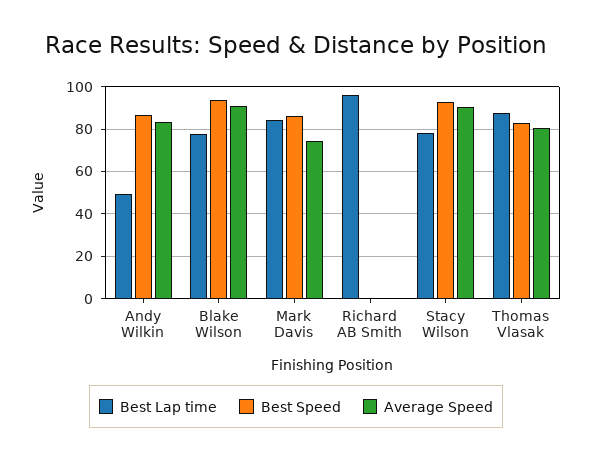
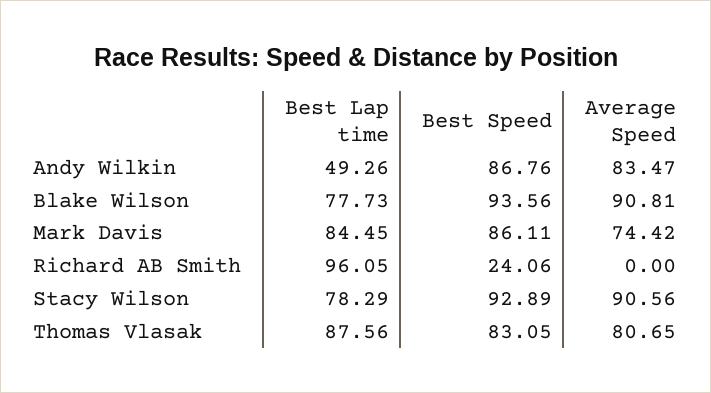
Best Speed, Richard AB Smith: 0 -> 24.06

